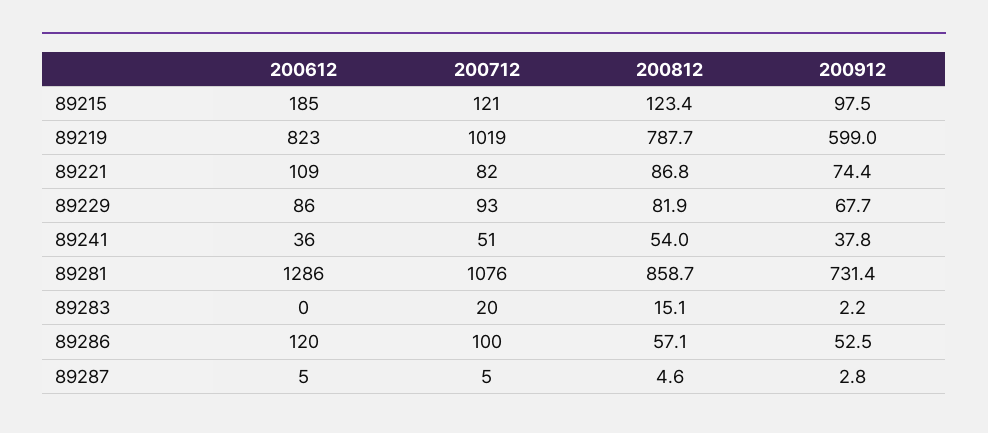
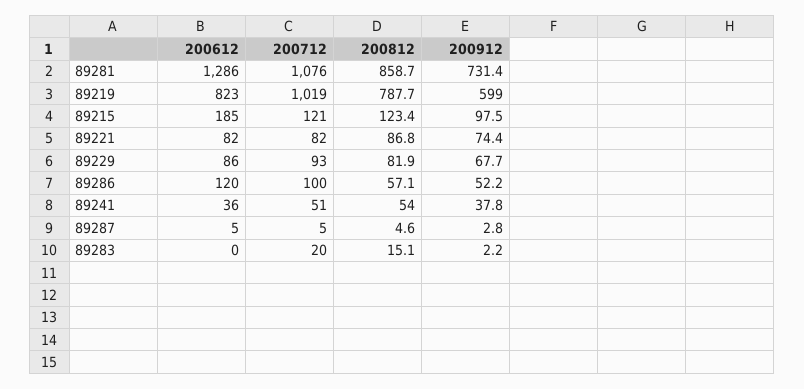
200612, 89221: 109 -> 82
200912, 89286: 52.5 -> 52.2

